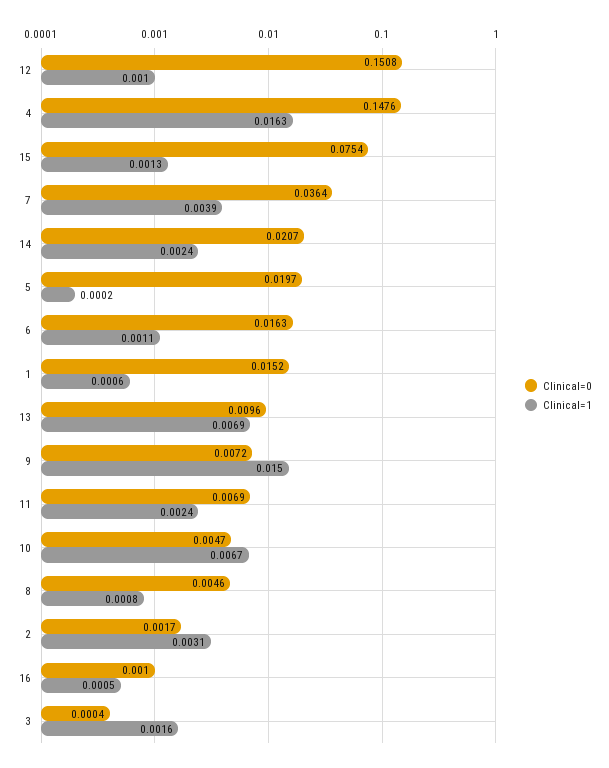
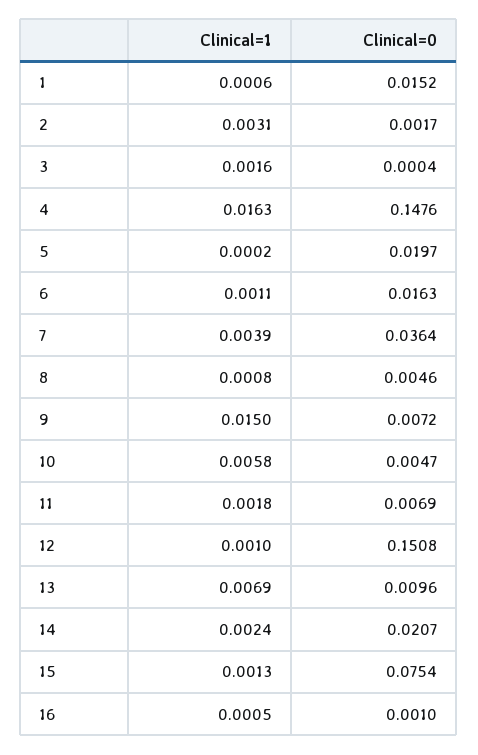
Clinical=1, 11: 0.0024 -> 0.0018
Clinical=1, 10: 0.0067 -> 0.0058

